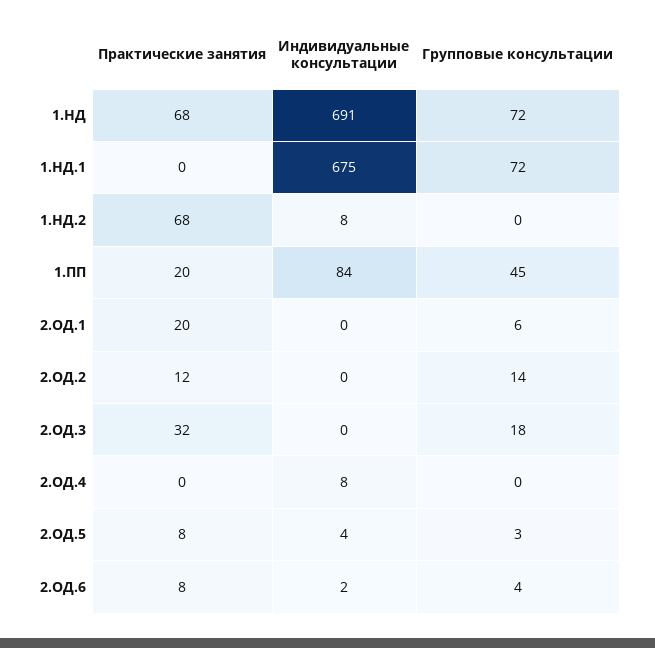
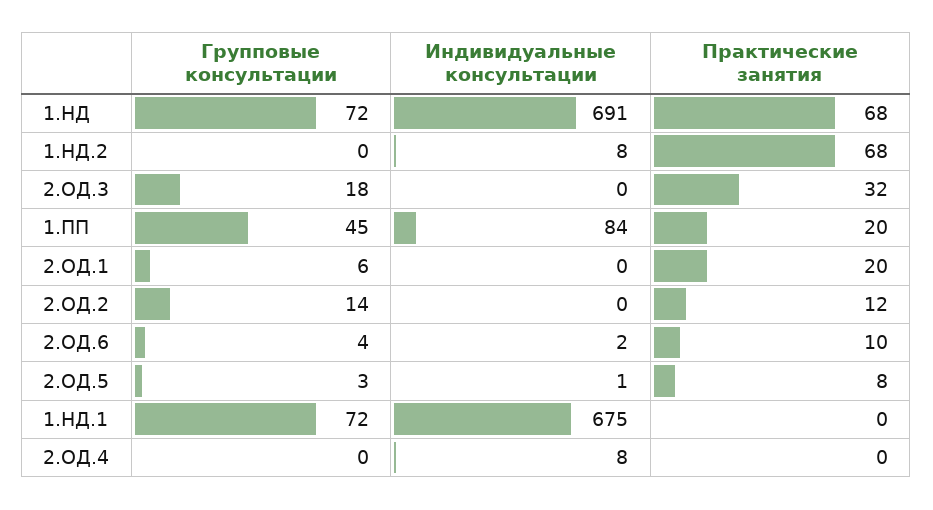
Индивидуальные консультации, 2.ОД.5: 4 -> 1
Практические занятия, 2.ОД.6: 8 -> 10

